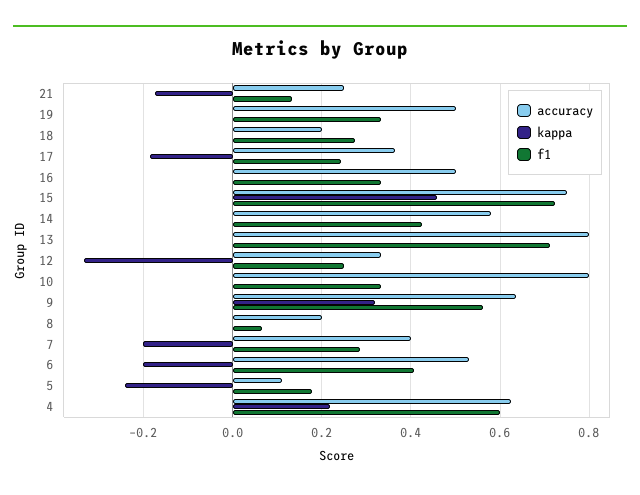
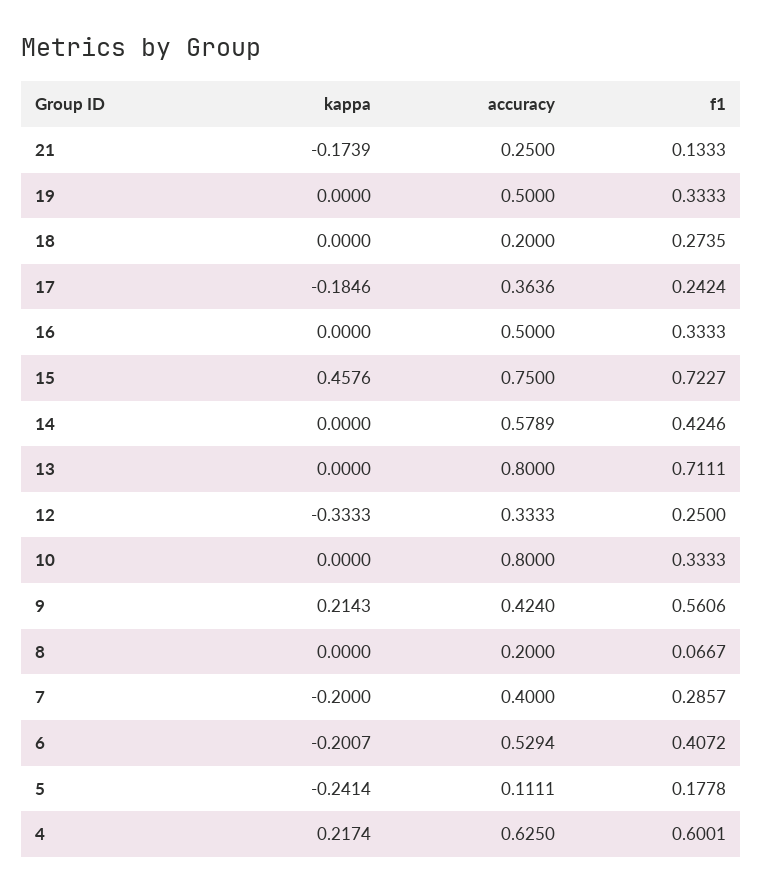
accuracy, 9: 0.64 -> 0.424
kappa, 9: 0.32 -> 0.2143

